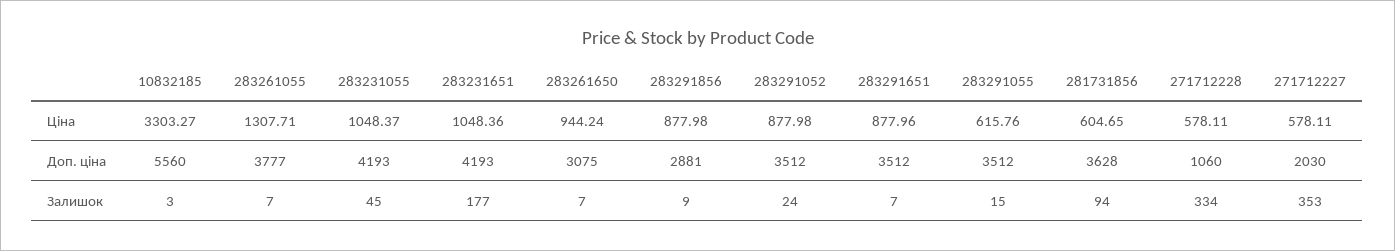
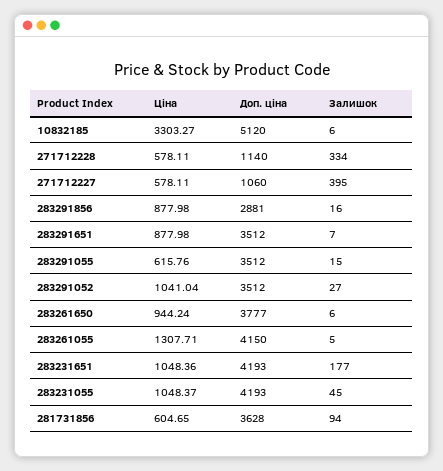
283291052, Ціна: 877.98 -> 1041.04
283291651, Ціна: 877.96 -> 877.98
10832185, Доп. ціна: 5560 -> 5120
283261055, Доп. ціна: 3777 -> 4150
283261650, Доп. ціна: 3075 -> 3777
271712228, Доп. ціна: 1060 -> 1140
271712227, Доп. ціна: 2030 -> 1060
10832185, Залишок: 3 -> 6
283261055, Залишок: 7 -> 5
283261650, Залишок: 7 -> 6
283291856, Залишок: 9 -> 16
283291052, Залишок: 24 -> 27
271712227, Залишок: 353 -> 395

